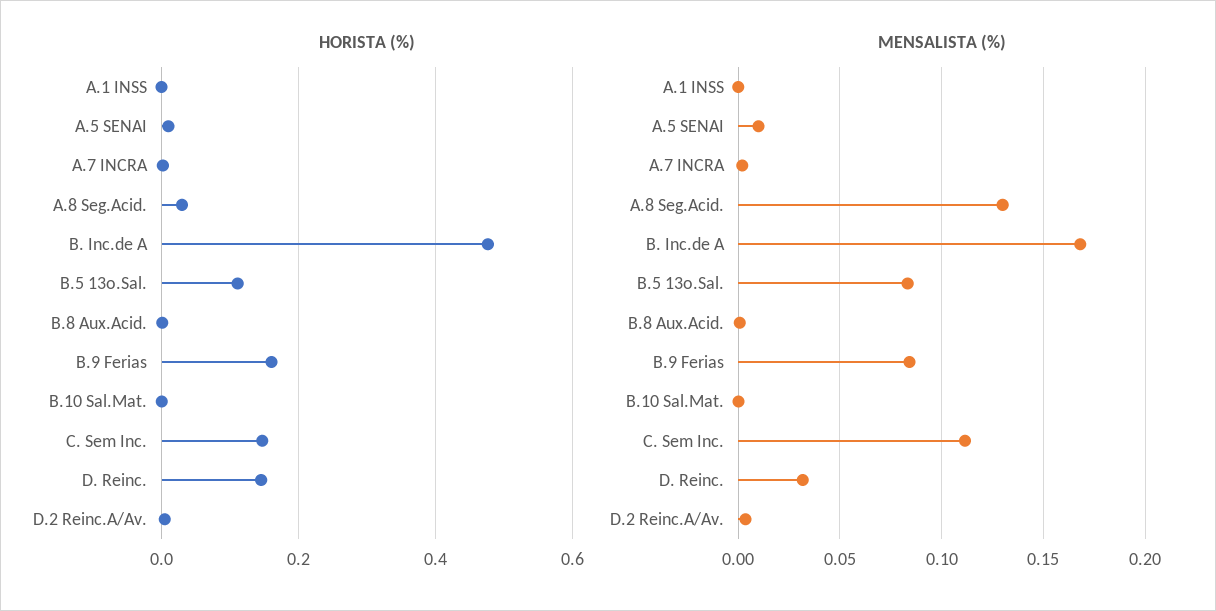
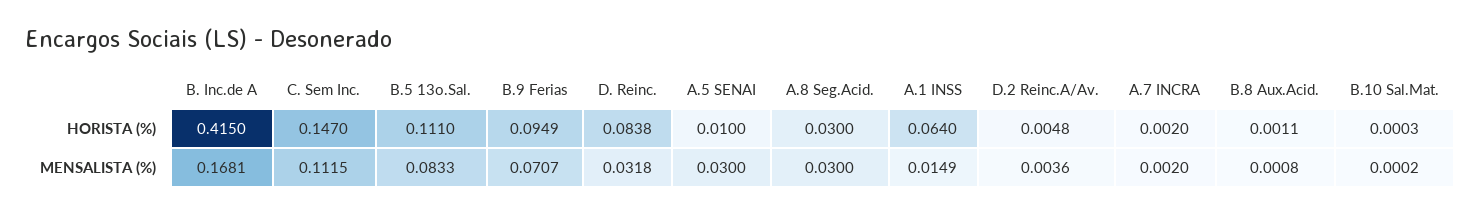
HORISTA (%), A.1 INSS: 0 -> 0.064
HORISTA (%), B. Inc.de A: 0.48 -> 0.415
HORISTA (%), B.9 Ferias: 0.16 -> 0.0949
HORISTA (%), D. Reinc.: 0.14 -> 0.0838
MENSALISTA (%), A.1 INSS: 0 -> 0.0149
MENSALISTA (%), A.5 SENAI: 0.01 -> 0.03
MENSALISTA (%), A.8 Seg.Acid.: 0.13 -> 0.03
MENSALISTA (%), B.9 Ferias: 0.085 -> 0.0707

